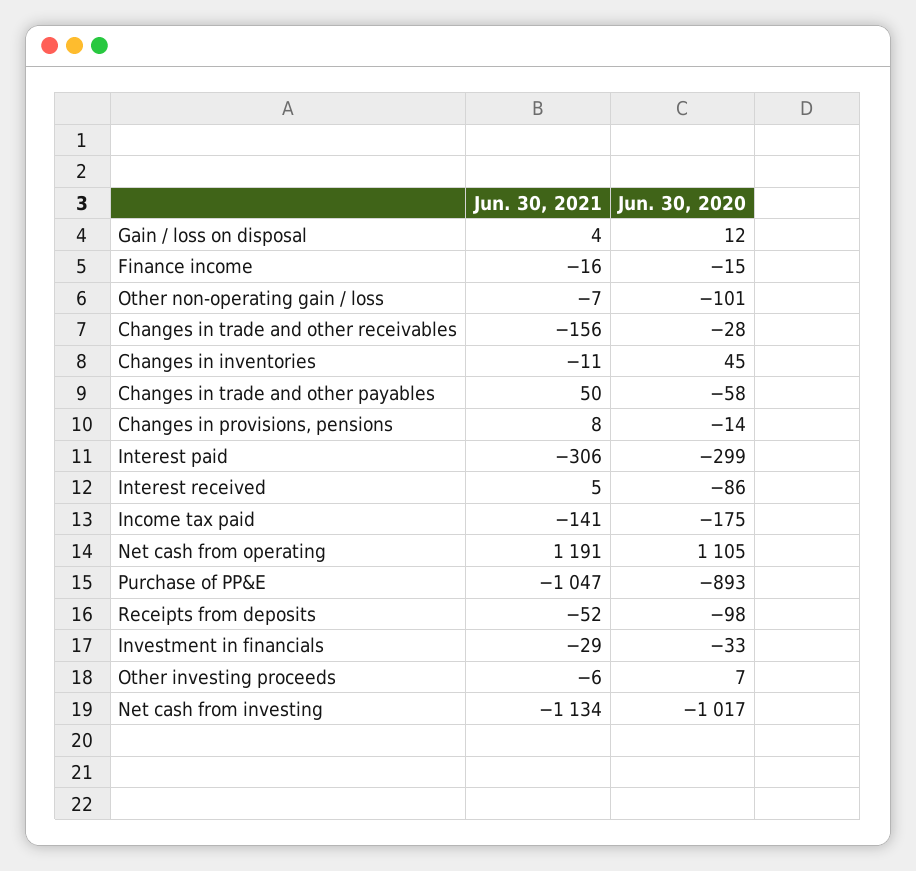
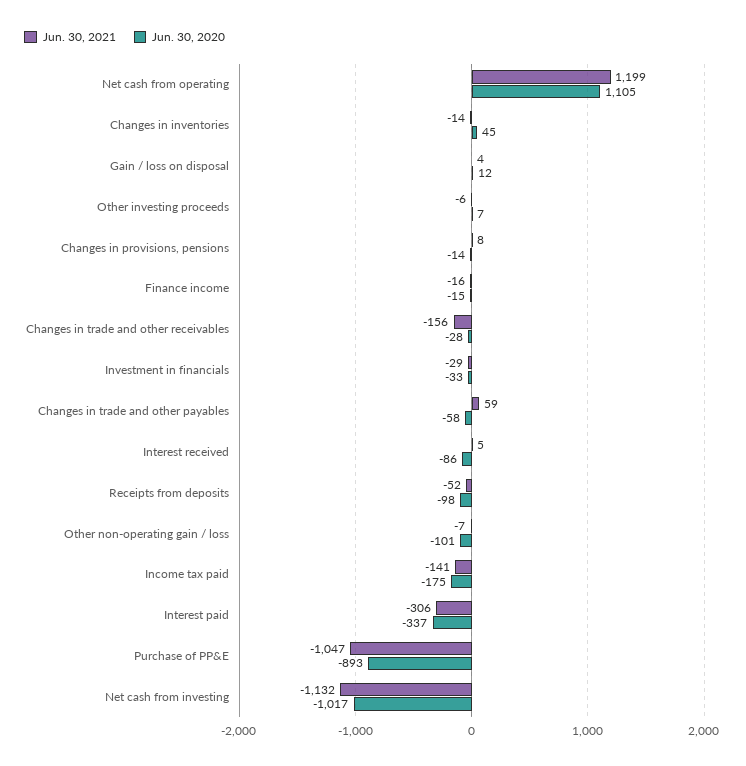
Jun. 30, 2021, Changes in inventories: -11 -> -14
Jun. 30, 2021, Changes in trade and other payables: 50 -> 59
Jun. 30, 2020, Interest paid: -299 -> -337
Jun. 30, 2021, Net cash from operating: 1191 -> 1199
Jun. 30, 2021, Net cash from investing: -1134 -> -1132

